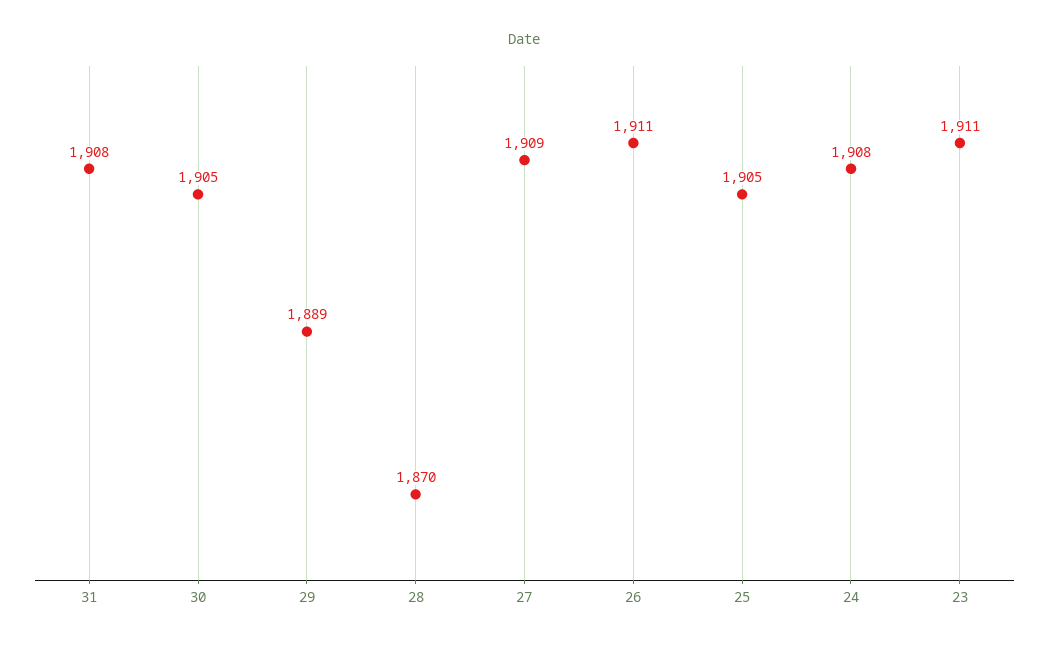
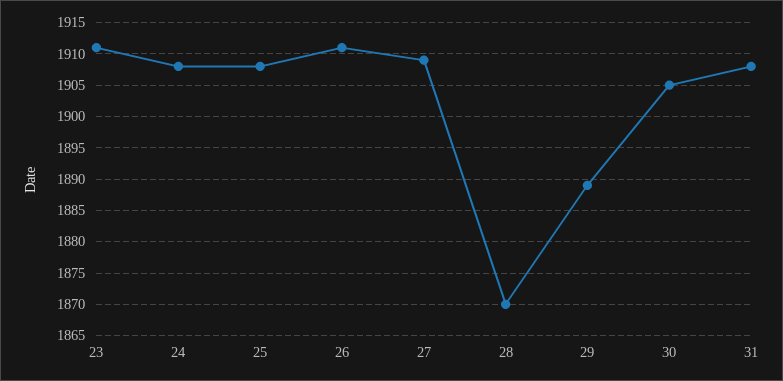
25: 1905 -> 1908

